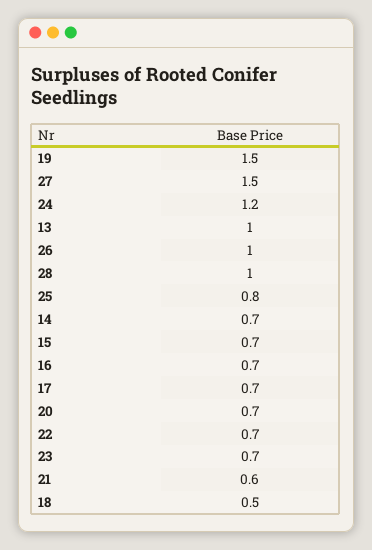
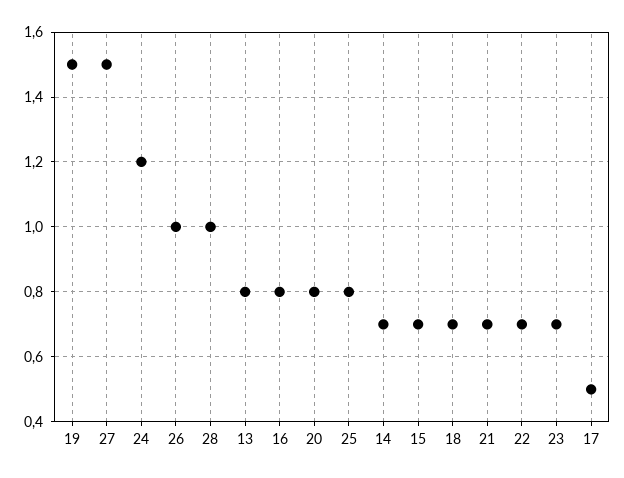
13: 1 -> 0.8
16: 0.7 -> 0.8
17: 0.7 -> 0.5
20: 0.7 -> 0.8
21: 0.6 -> 0.7
18: 0.5 -> 0.7

